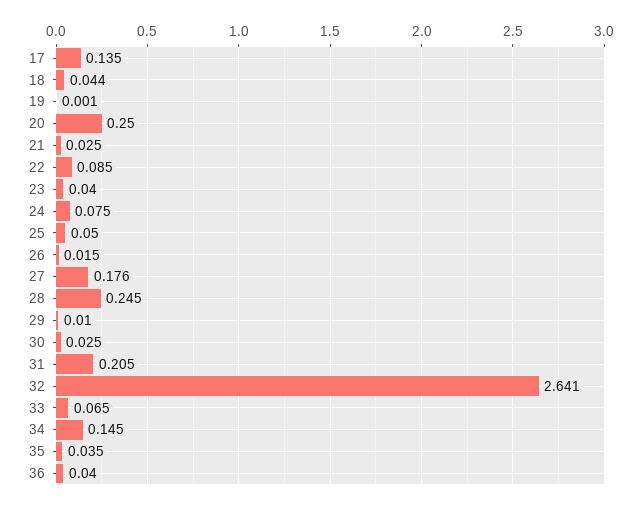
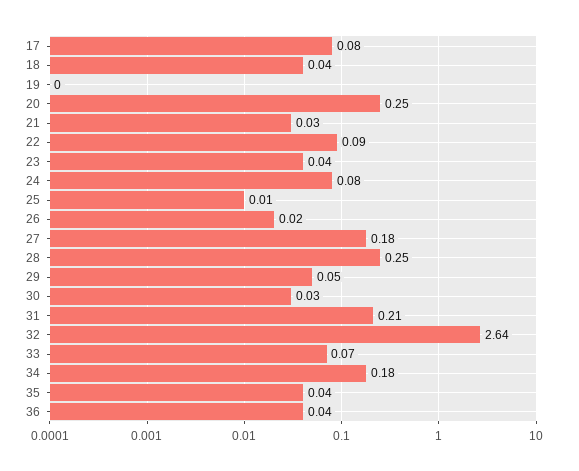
17: 0.135 -> 0.08
25: 0.05 -> 0.01
29: 0.01 -> 0.05
34: 0.145 -> 0.18

